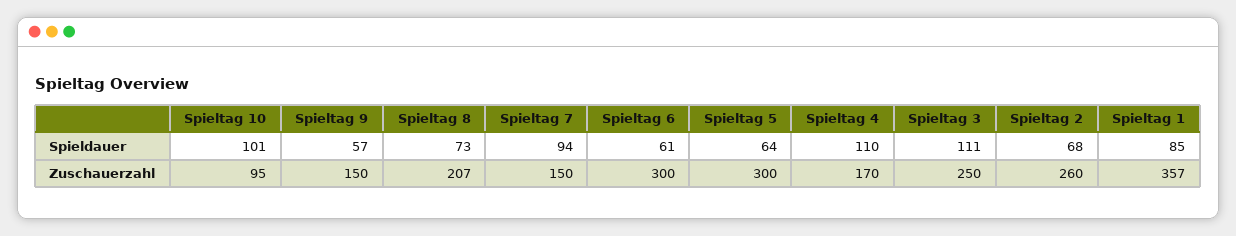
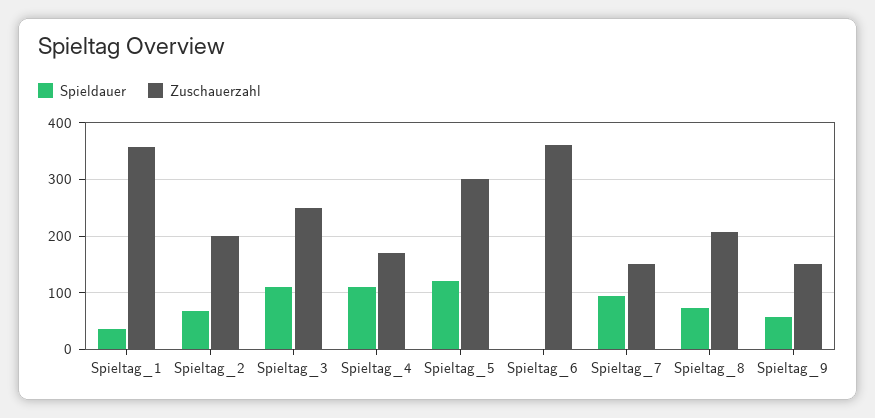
Spieldauer, Spieltag 10: 101 -> none
Spieldauer, Spieltag 6: 61 -> 0
Spieldauer, Spieltag 5: 64 -> 120
Spieldauer, Spieltag 1: 85 -> 40
Zuschauerzahl, Spieltag 10: 95 -> none
Zuschauerzahl, Spieltag 6: 300 -> 360
Zuschauerzahl, Spieltag 2: 260 -> 200

